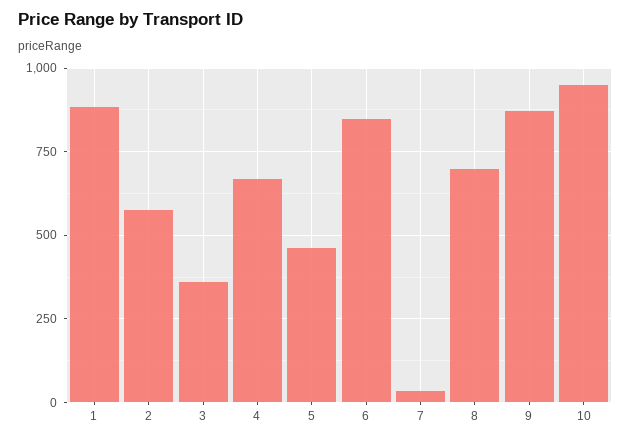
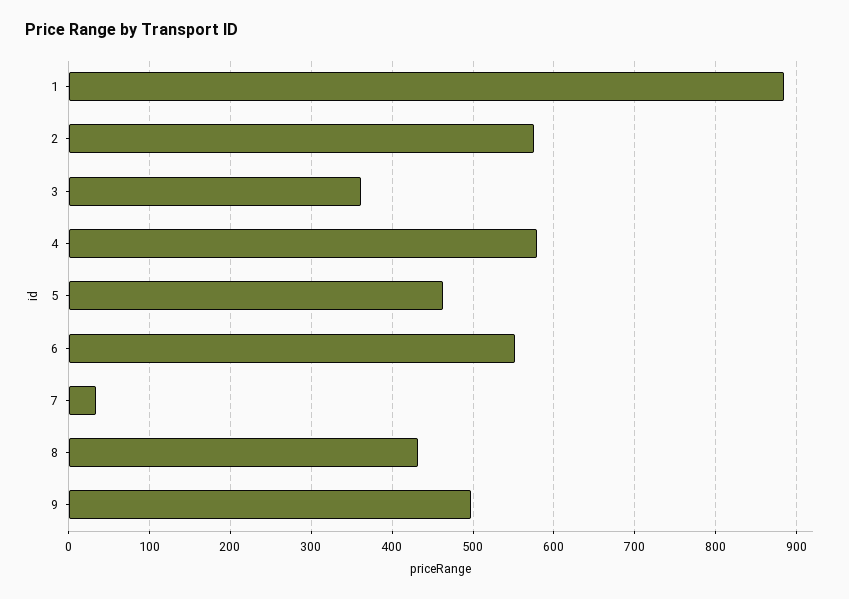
4: 675 -> 580
6: 850 -> 550
8: 700 -> 430
9: 875 -> 500
10: 950 -> none

